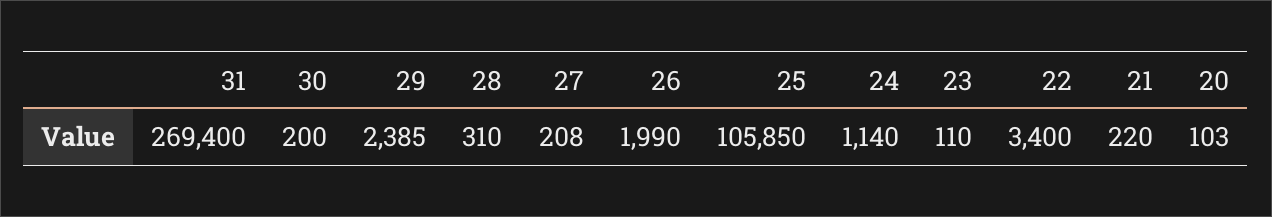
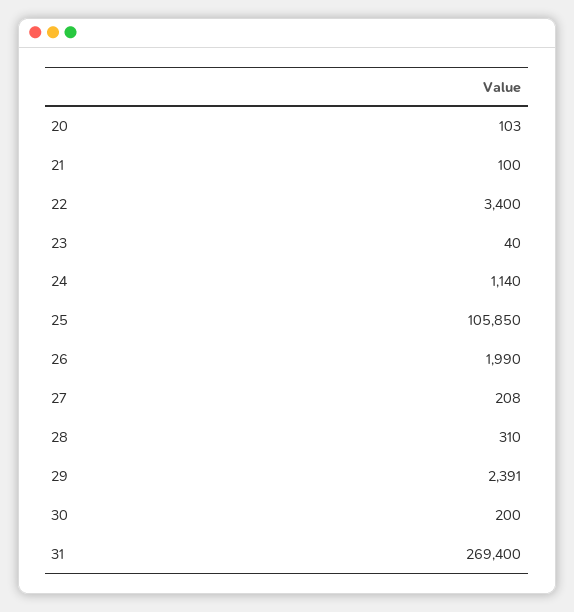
29: 2385 -> 2391
23: 110 -> 40
21: 220 -> 100

